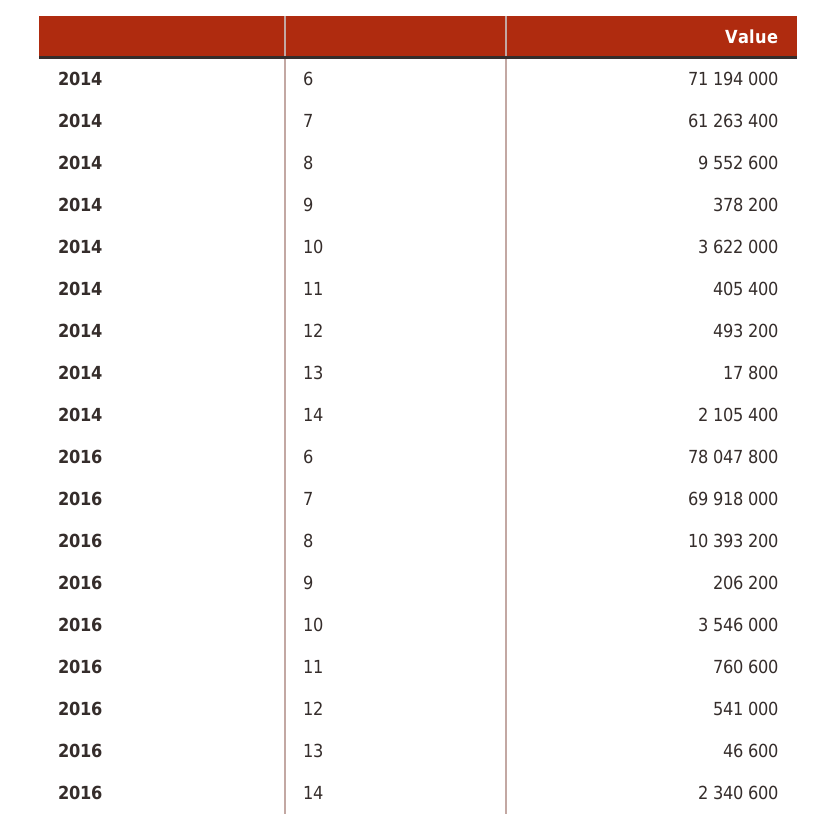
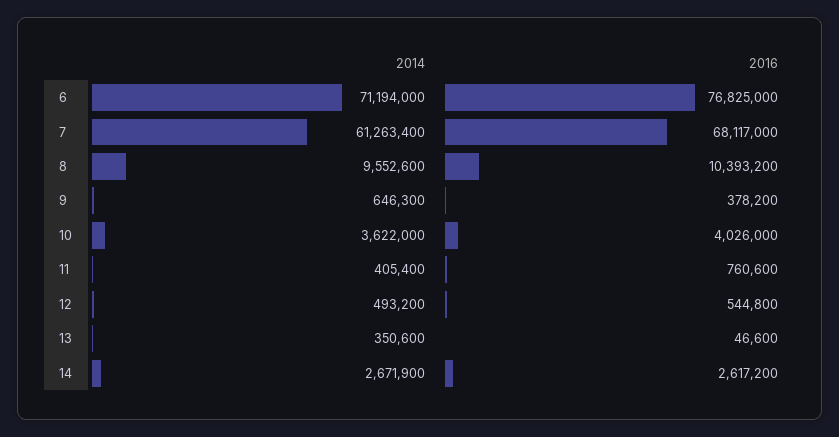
2014, 9: 378200 -> 646300
2014, 13: 17800 -> 350600
2014, 14: 2105400 -> 2671900
2016, 6: 78047800 -> 76825000
2016, 7: 69918000 -> 68117000
2016, 9: 206200 -> 378200
2016, 10: 3546000 -> 4026000
2016, 12: 541000 -> 544800
2016, 14: 2340600 -> 2617200

